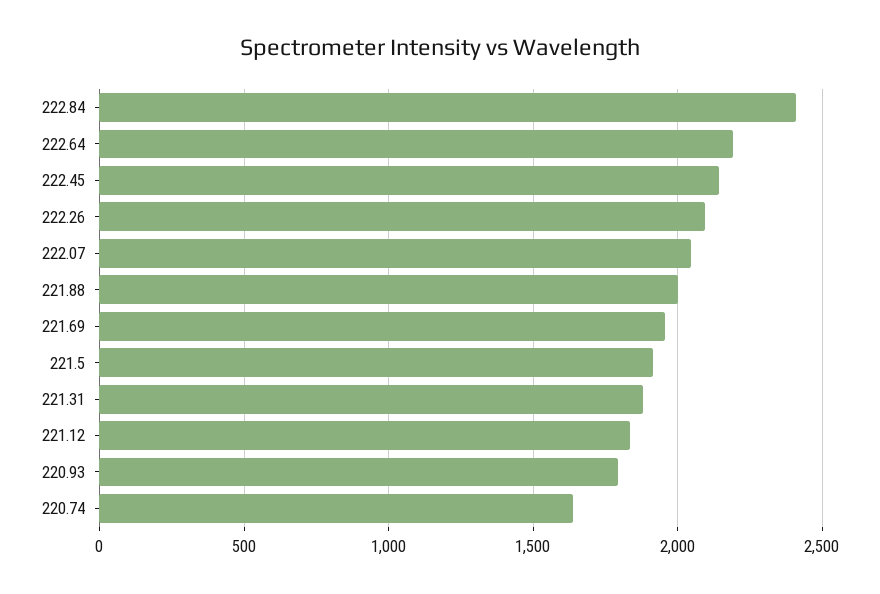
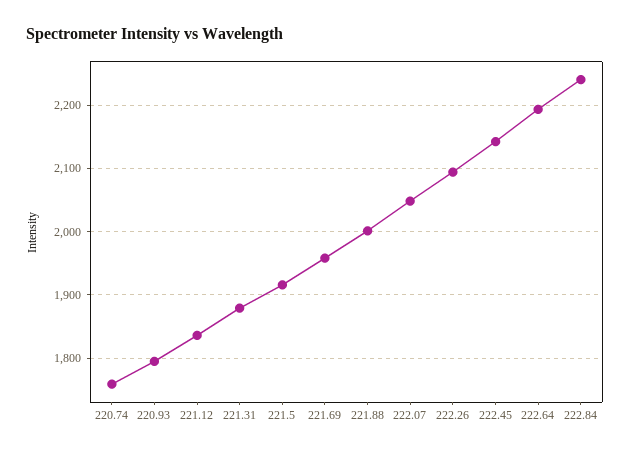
222.84: 2400 -> 2240
220.74: 1650 -> 1760

